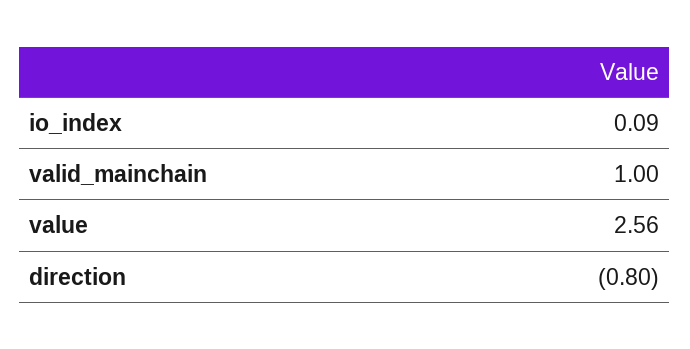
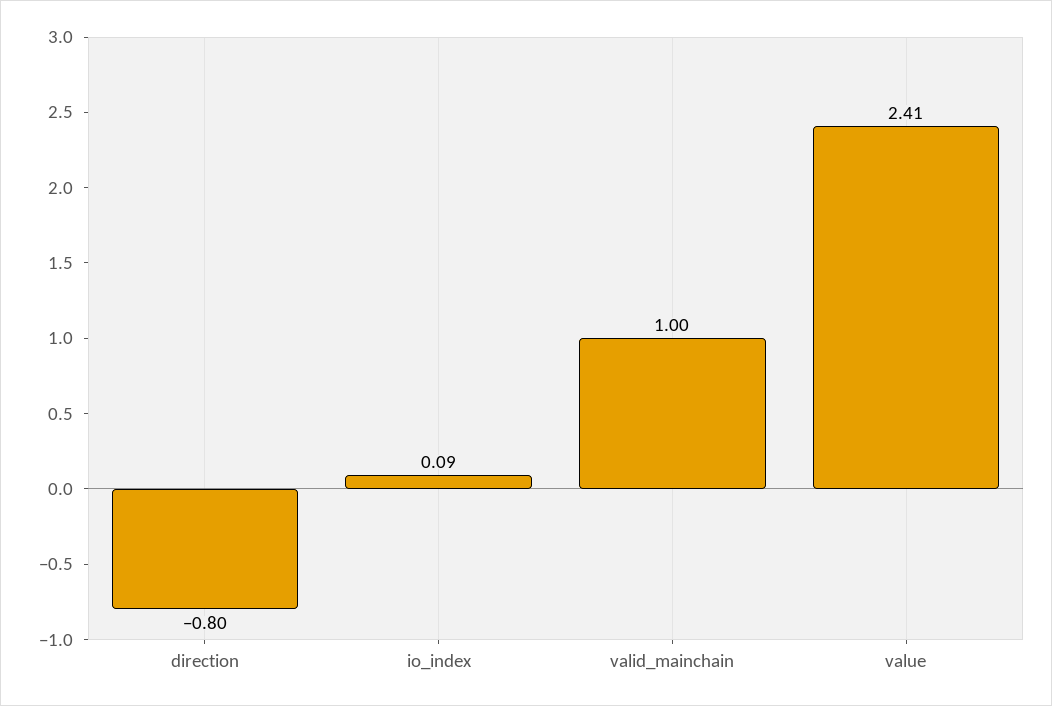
value: 2.56 -> 2.41

